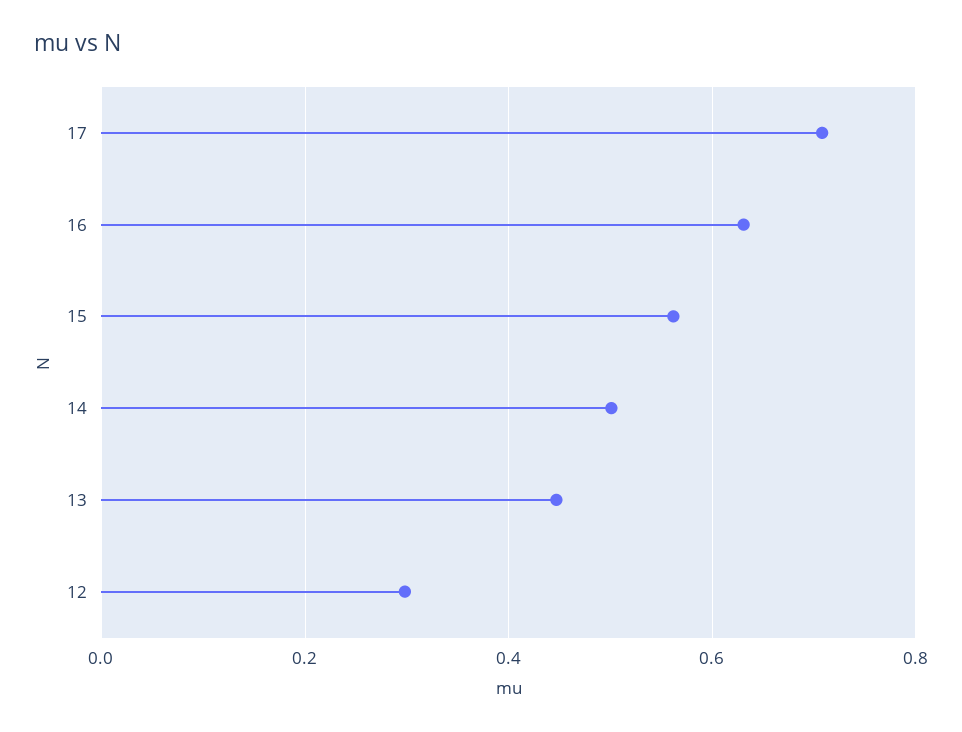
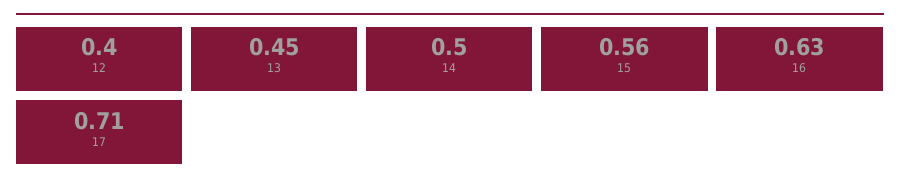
12: 0.3 -> 0.4

